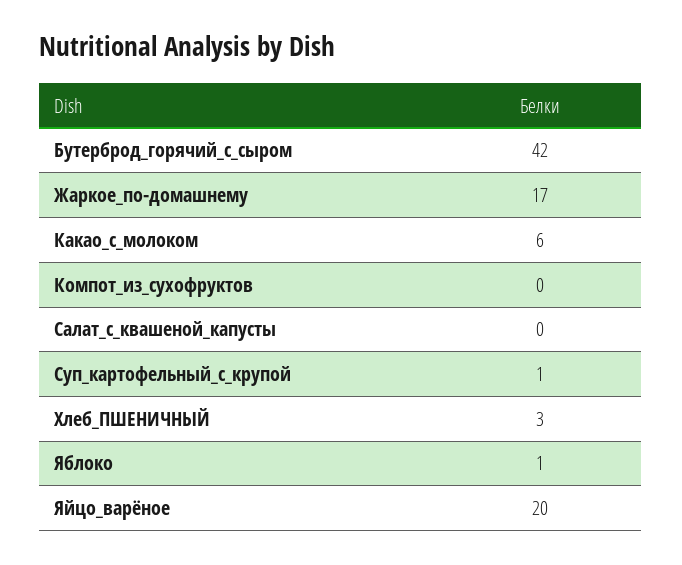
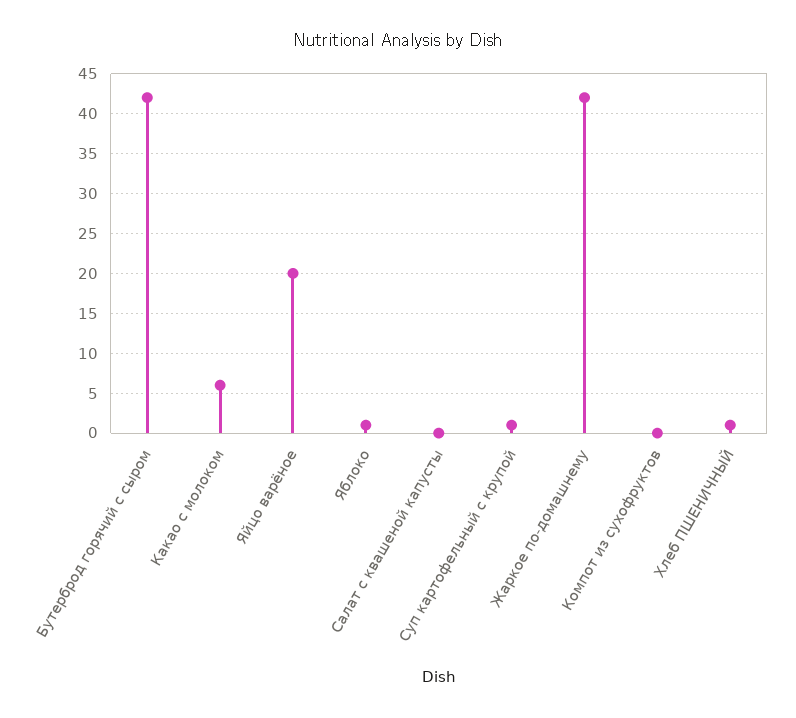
Жаркое_по-домашнему: 17 -> 42
Хлеб_ПШЕНИЧНЫЙ: 3 -> 1

